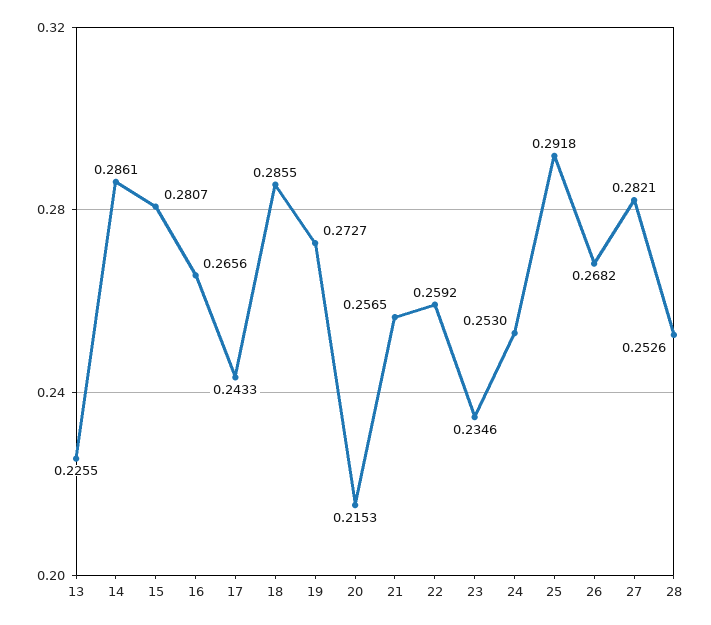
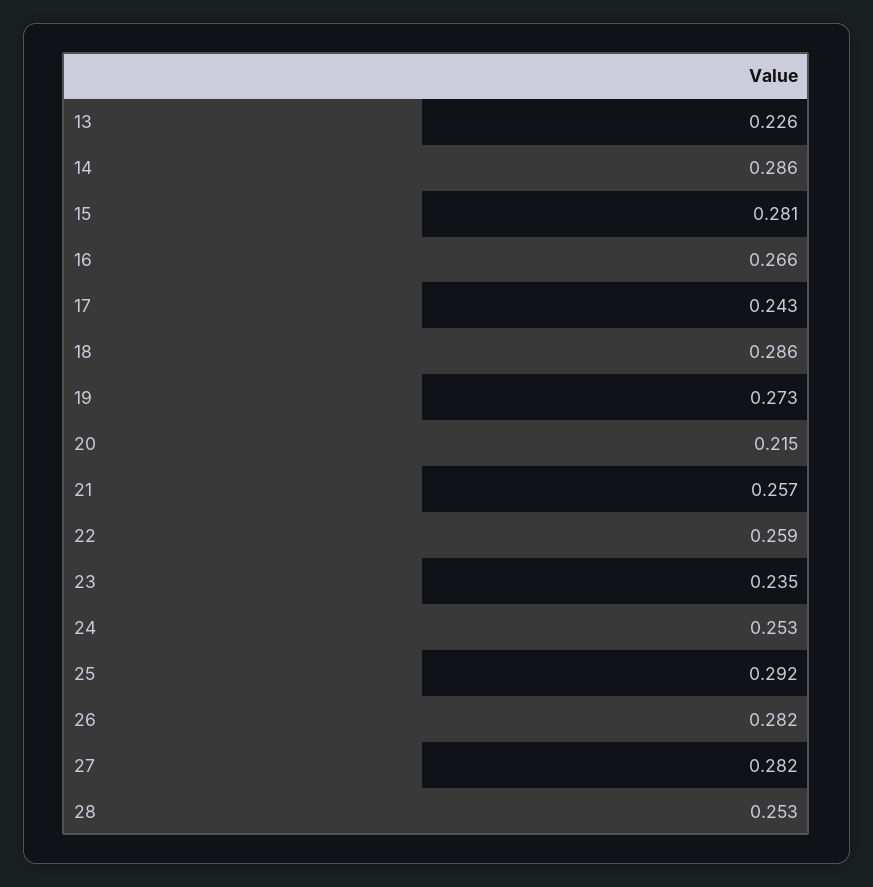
26: 0.2682 -> 0.282

